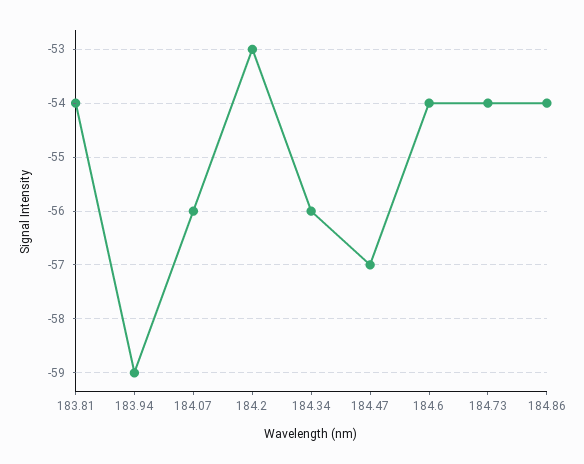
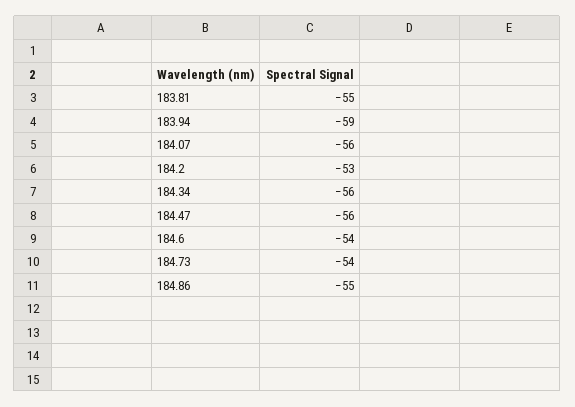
183.81: -54 -> -55
184.47: -57 -> -56
184.86: -54 -> -55

